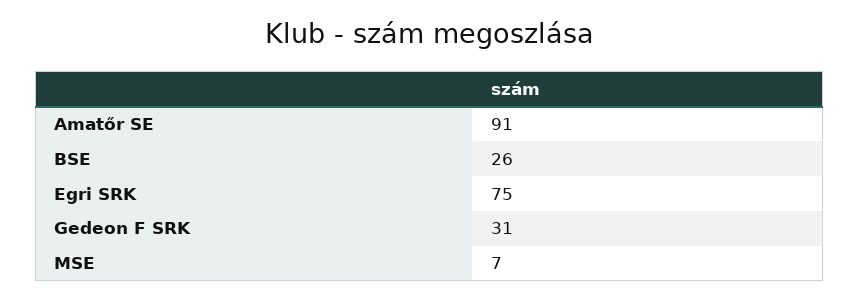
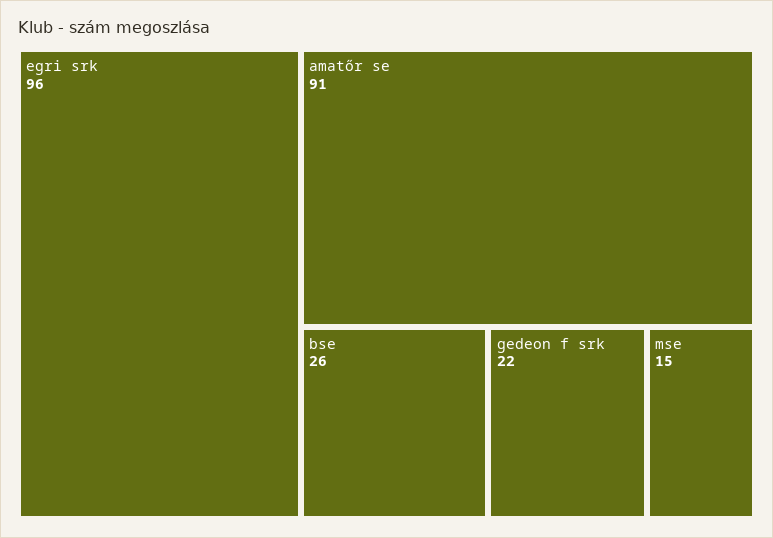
Egri SRK: 75 -> 96
Gedeon F SRK: 31 -> 22
MSE: 7 -> 15

